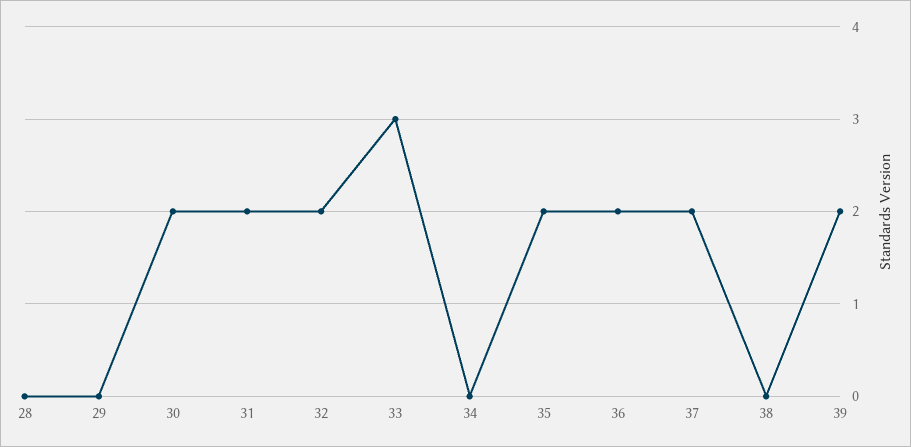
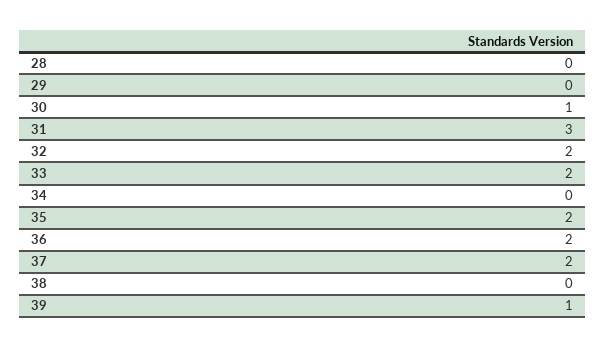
30: 2 -> 1
31: 2 -> 3
33: 3 -> 2
39: 2 -> 1

